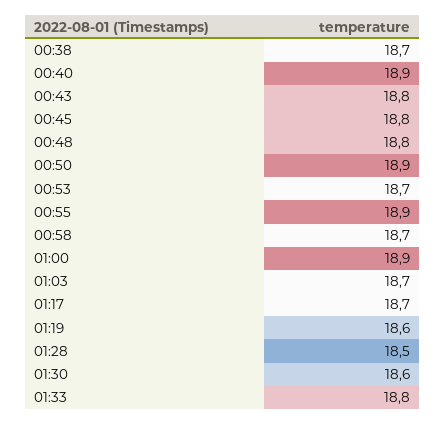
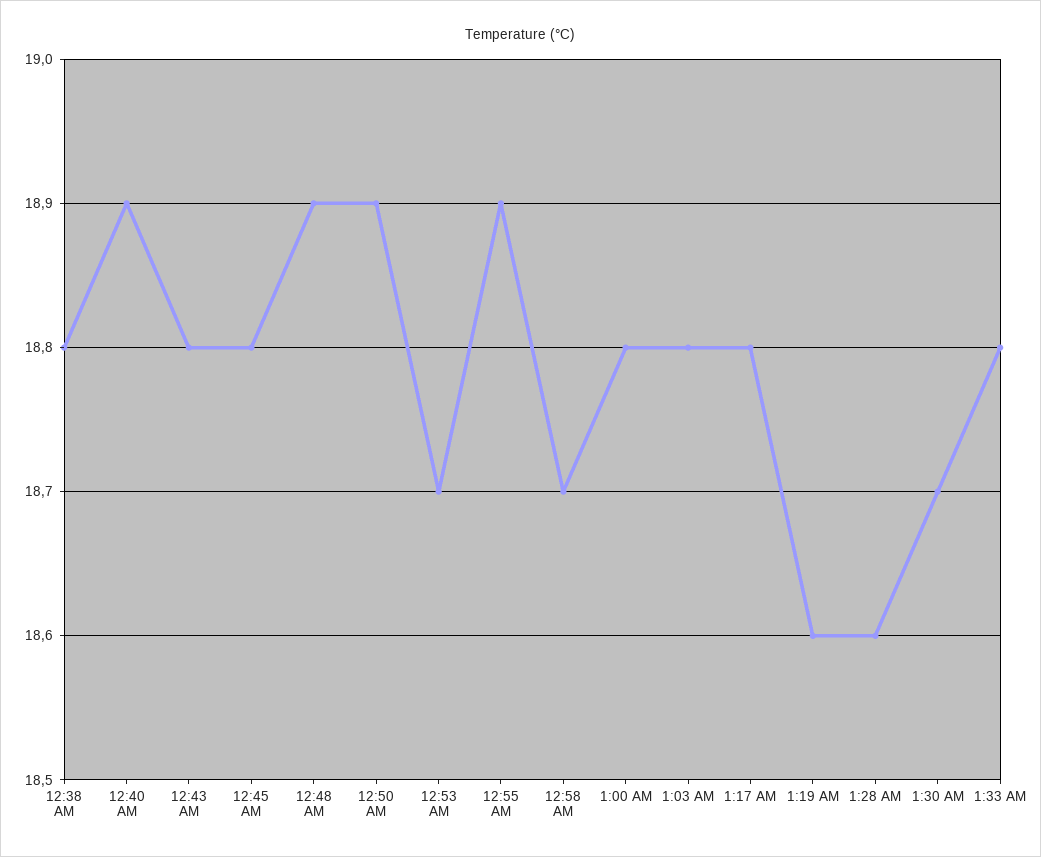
00:38: 18.7 -> 18.8
00:48: 18.8 -> 18.9
01:00: 18.9 -> 18.8
01:03: 18.7 -> 18.8
01:17: 18.7 -> 18.8
01:28: 18.5 -> 18.6
01:30: 18.6 -> 18.7

